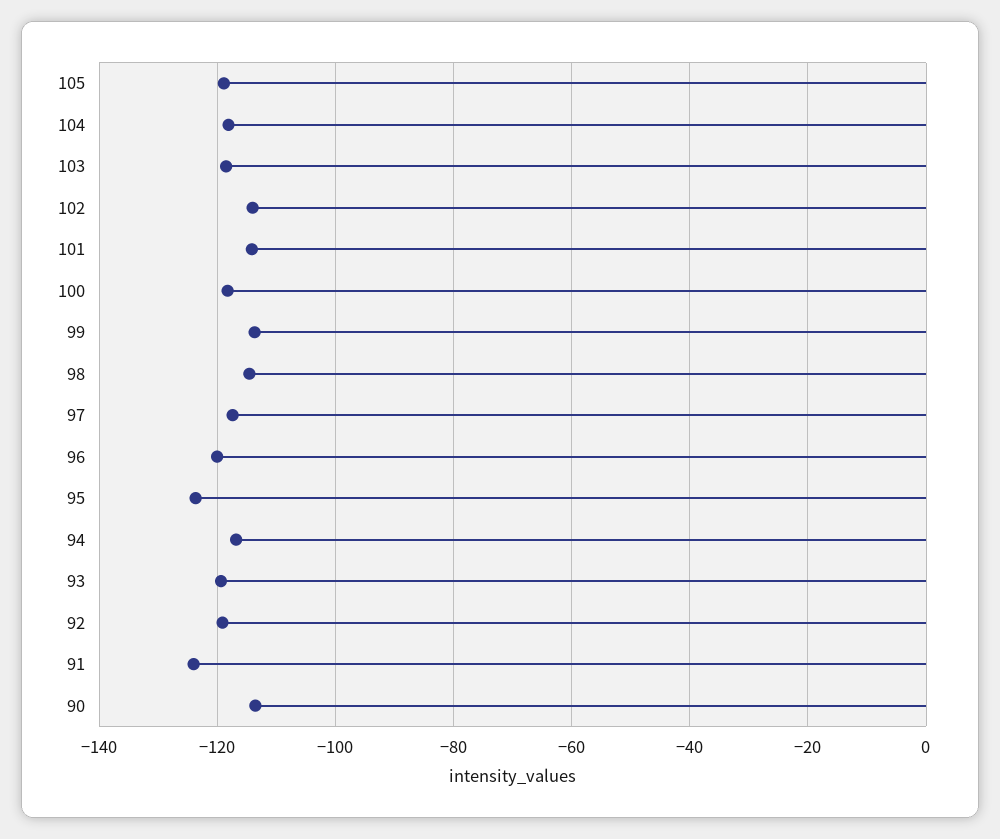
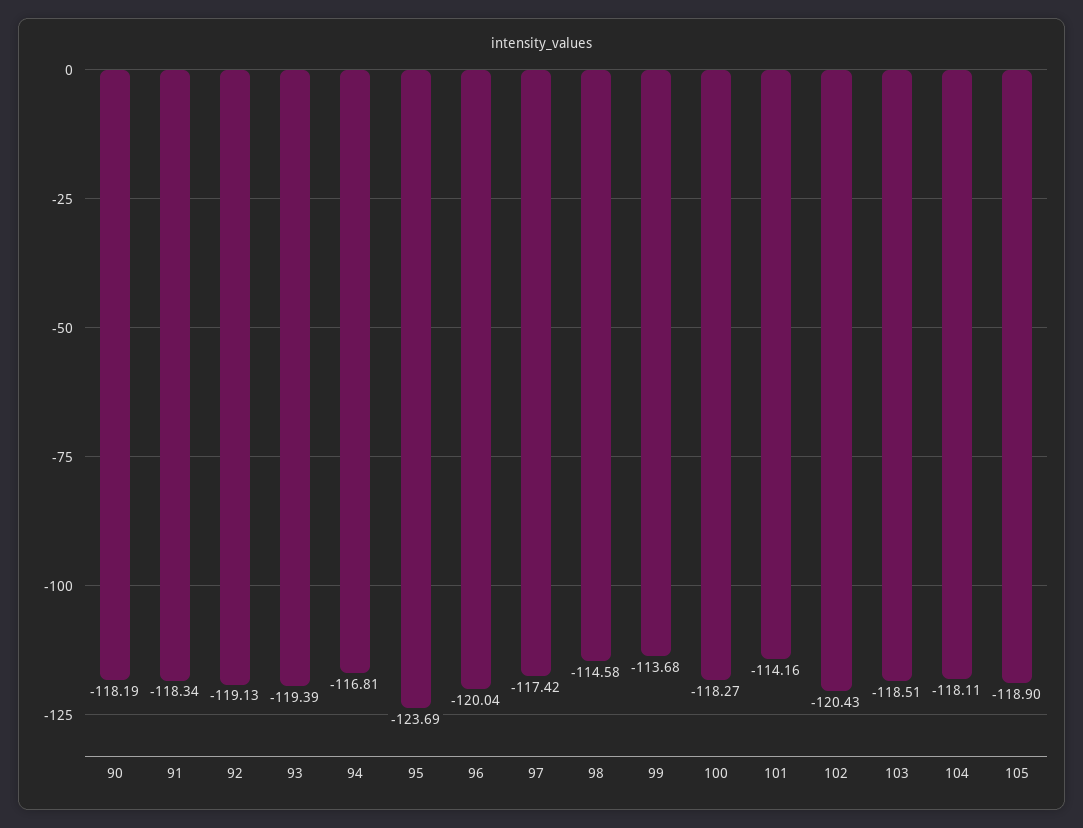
102: -114 -> -120.43
91: -124 -> -118.34
90: -114 -> -118.19

